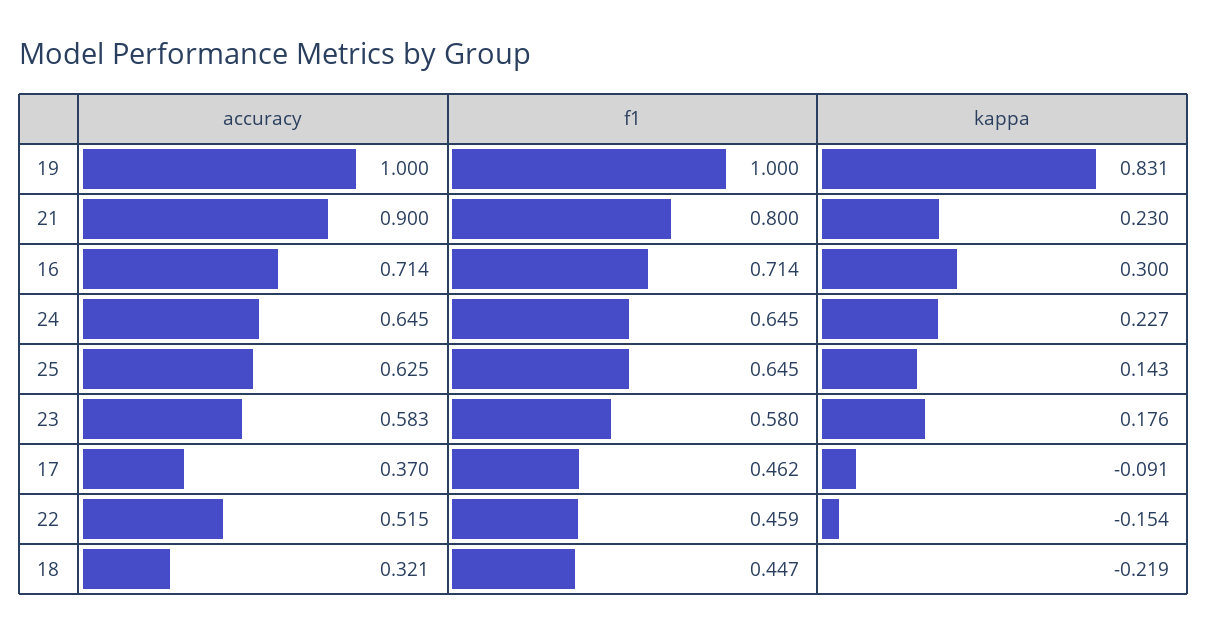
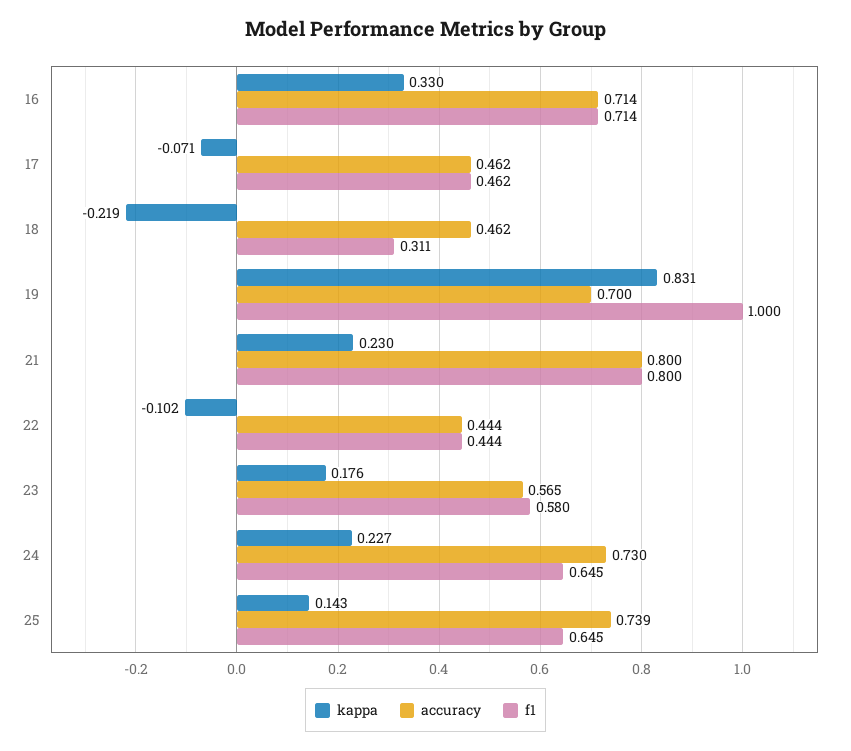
accuracy, 19: 1 -> 0.7
accuracy, 21: 0.9 -> 0.8
kappa, 16: 0.3 -> 0.33
accuracy, 24: 0.645 -> 0.73
accuracy, 25: 0.625 -> 0.739
accuracy, 23: 0.583 -> 0.565
accuracy, 17: 0.37 -> 0.462
kappa, 17: -0.091 -> -0.071
accuracy, 22: 0.515 -> 0.444
f1, 22: 0.459 -> 0.444
kappa, 22: -0.154 -> -0.102
accuracy, 18: 0.321 -> 0.462
f1, 18: 0.447 -> 0.311

